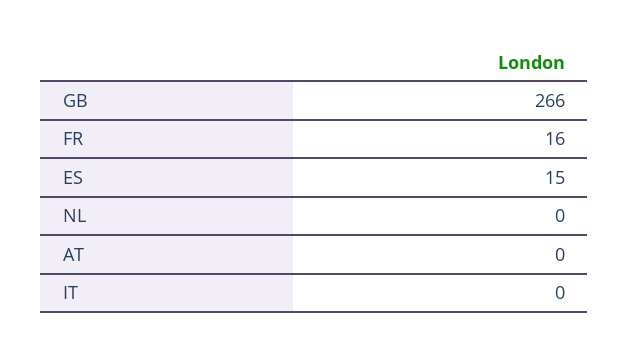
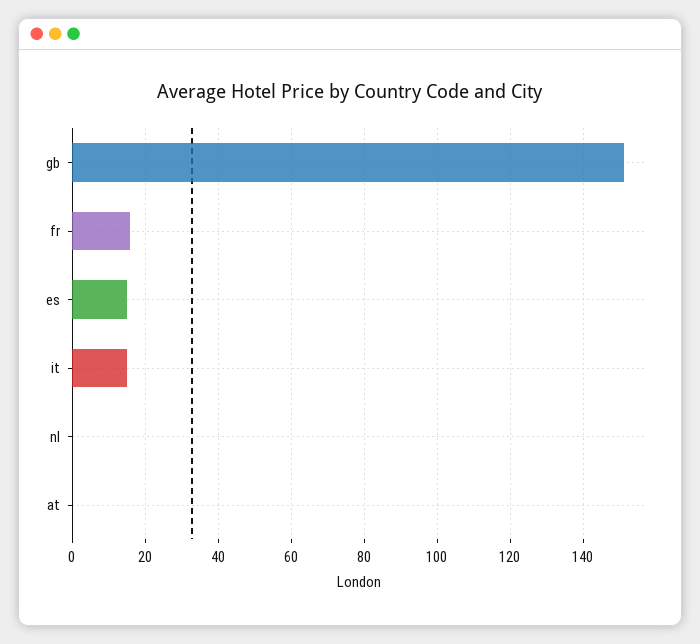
GB: 266 -> 150
IT: 0 -> 15

